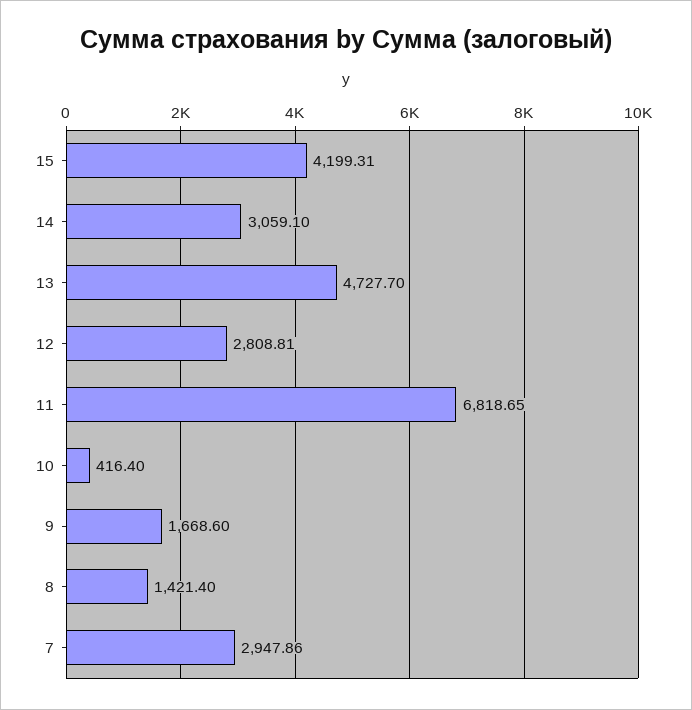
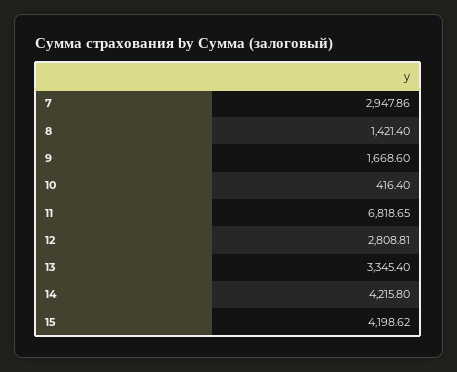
15: 4199.31 -> 4198.62
14: 3059.1 -> 4215.8
13: 4727.7 -> 3345.4

